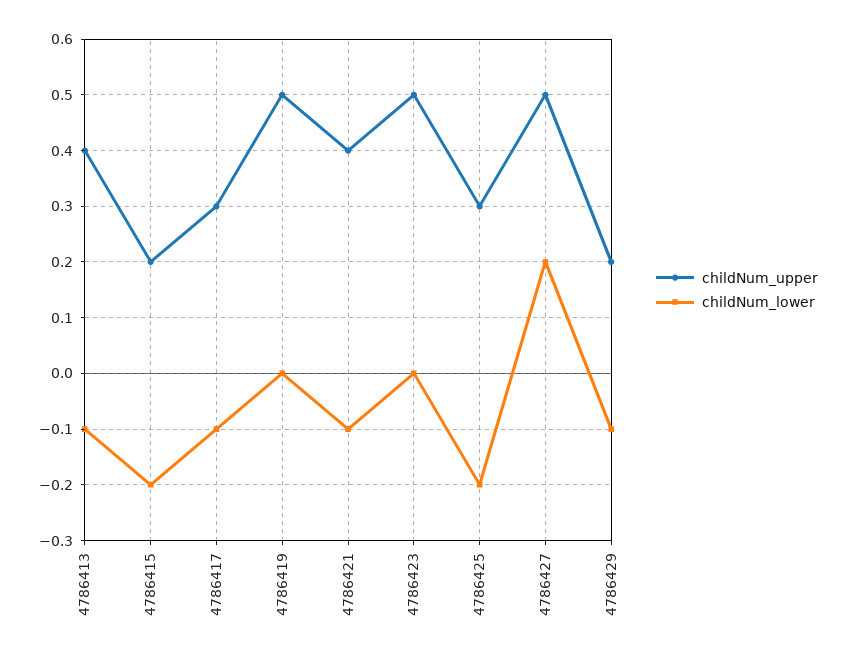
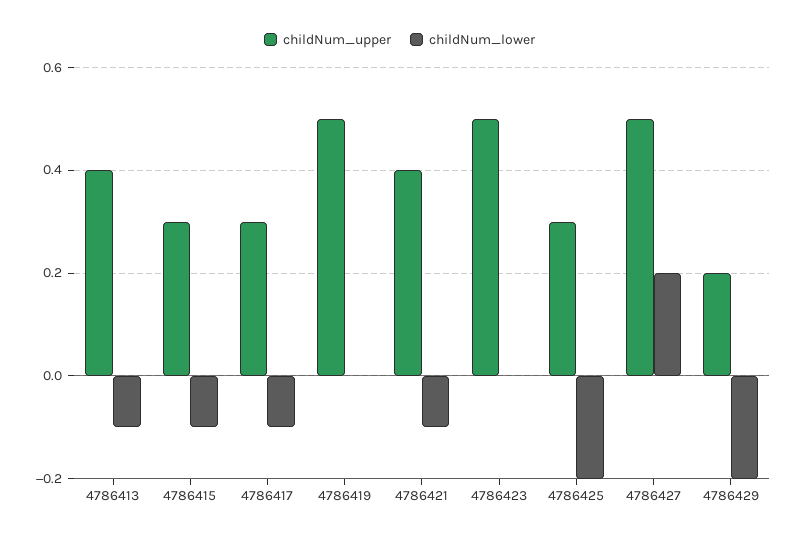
childNum_upper, 4786415: 0.2 -> 0.3
childNum_lower, 4786415: -0.2 -> -0.1
childNum_lower, 4786429: -0.1 -> -0.2

